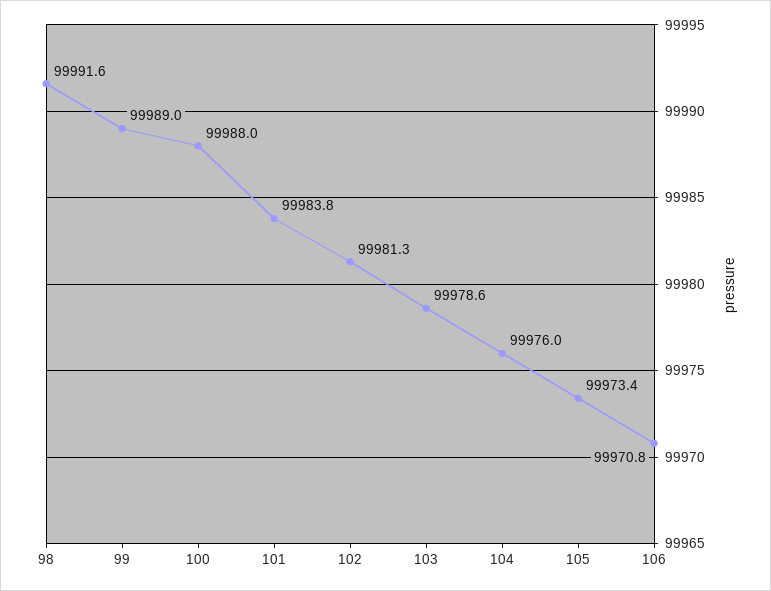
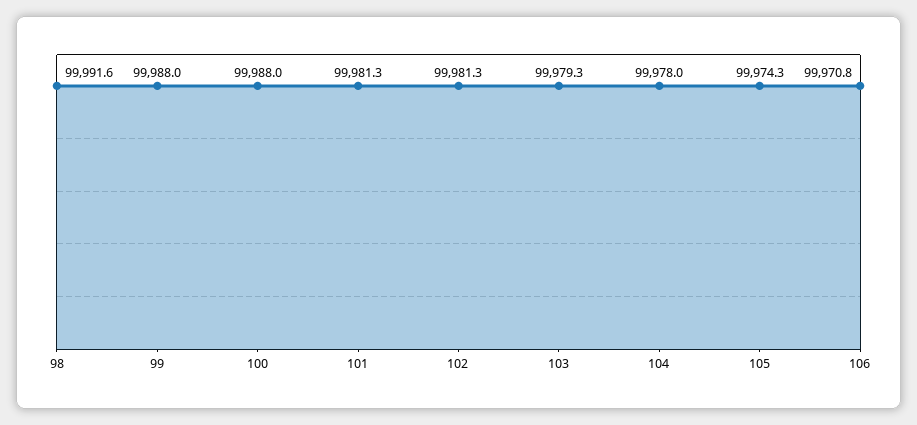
99: 99989 -> 99988
101: 99983.8 -> 99981.3
103: 99978.6 -> 99979.3
104: 99976 -> 99978
105: 99973.4 -> 99974.3

